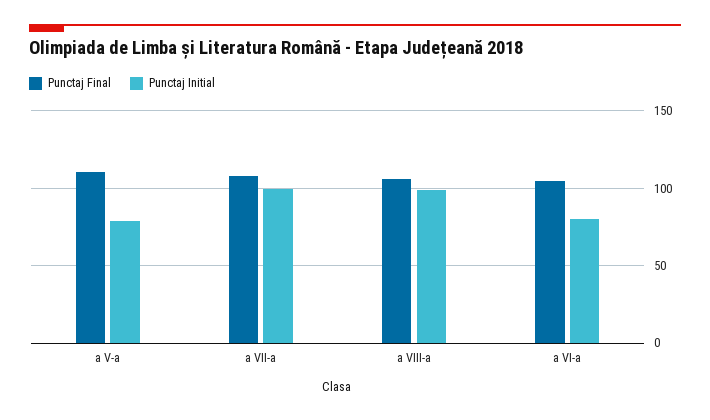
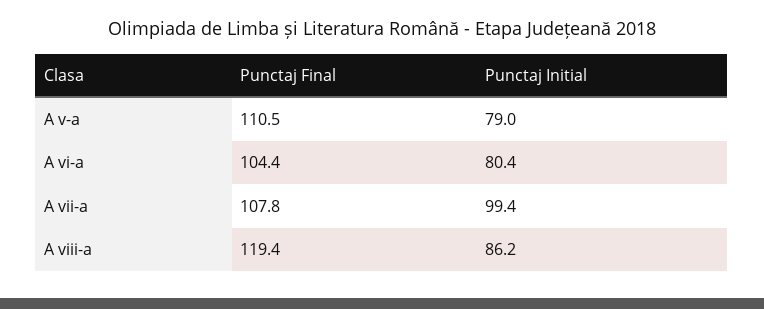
Punctaj Final, a VIII-a: 105 -> 119.4
Punctaj Initial, a VIII-a: 100 -> 86.2

